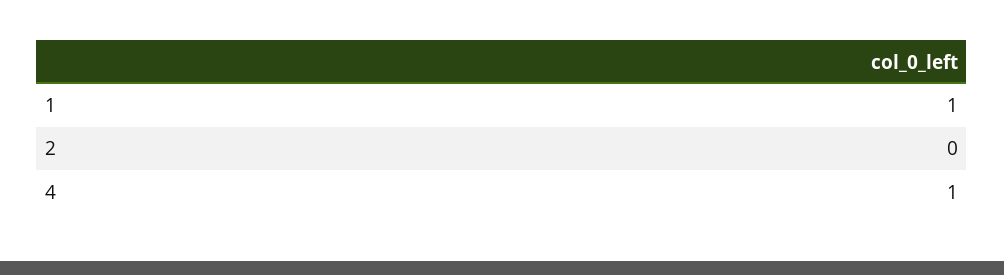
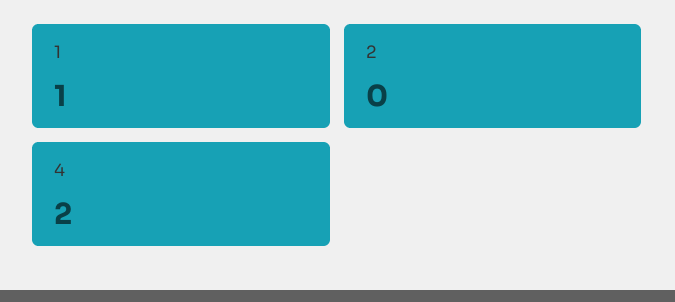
4: 1 -> 2

